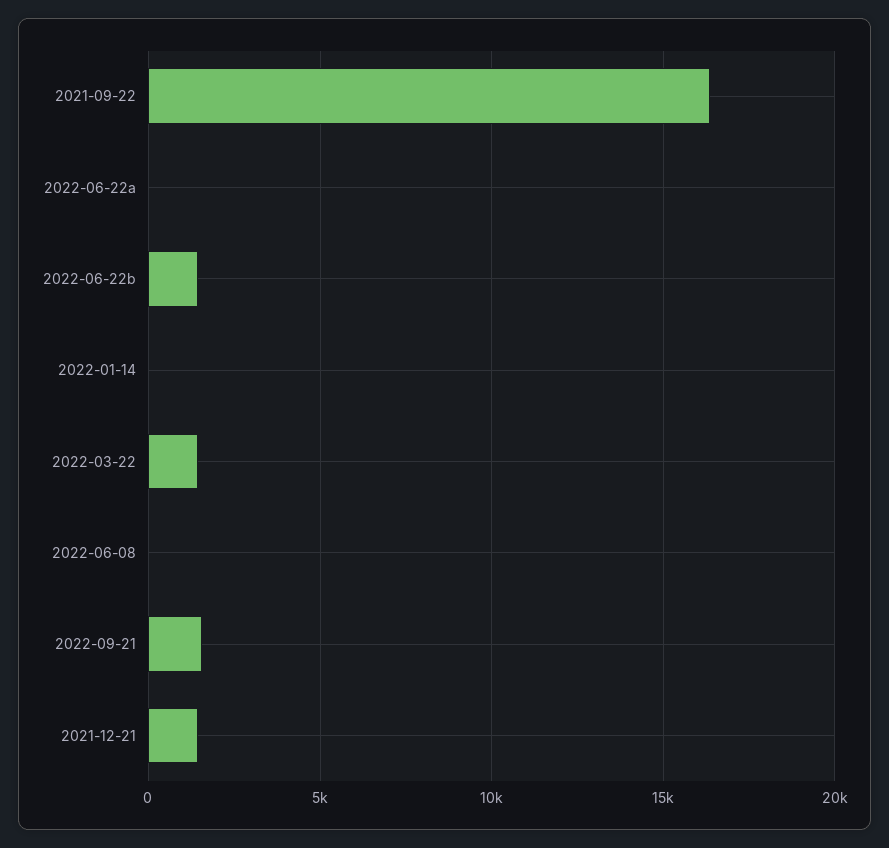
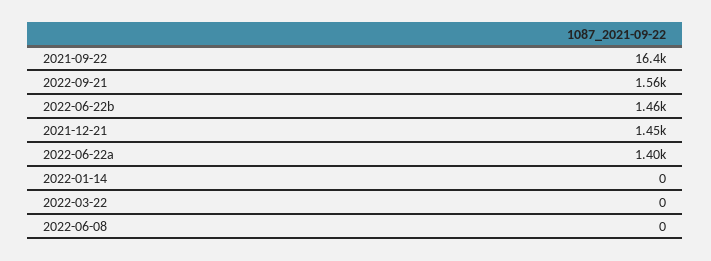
2022-06-22a: 0 -> 1400
2022-03-22: 1500 -> 0

